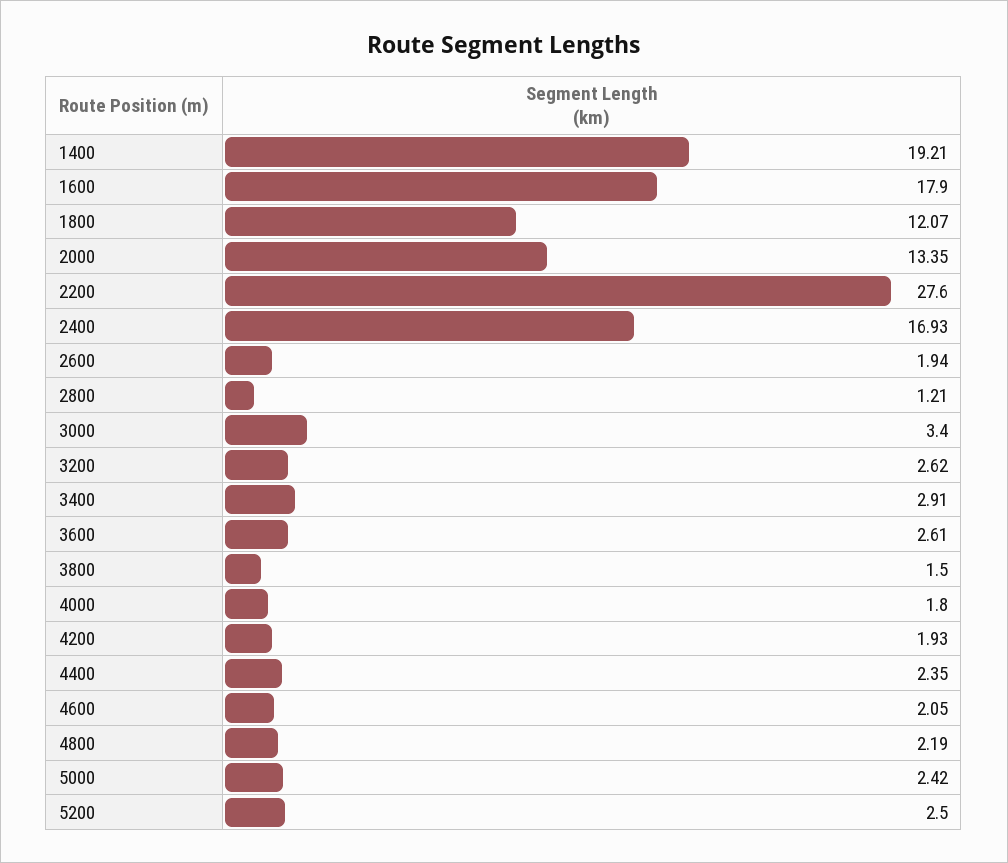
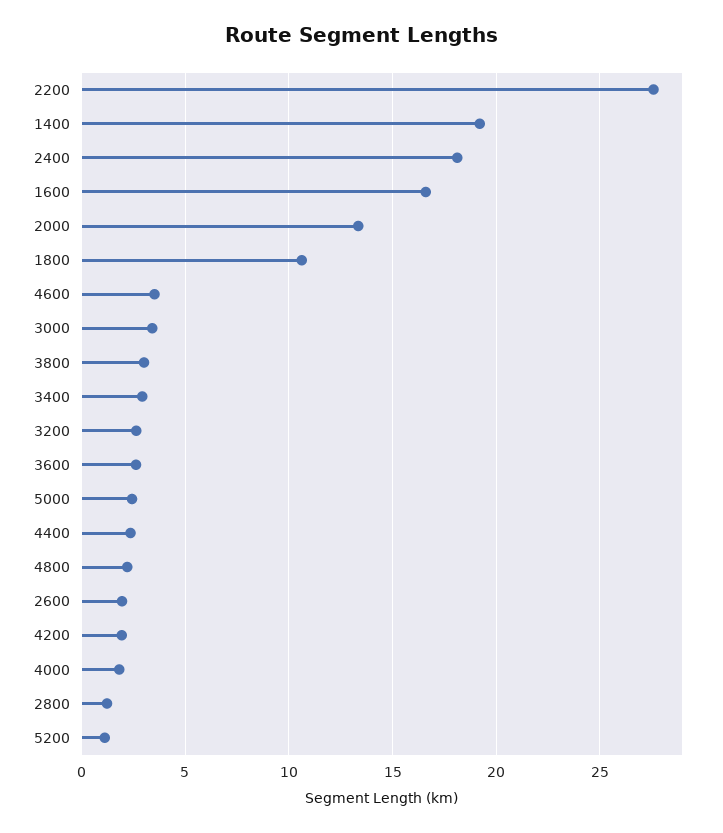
1600: 17.9 -> 16.5
1800: 12.07 -> 10.5
2400: 16.93 -> 18
3800: 1.5 -> 3
4600: 2.05 -> 3.5
5200: 2.5 -> 1

